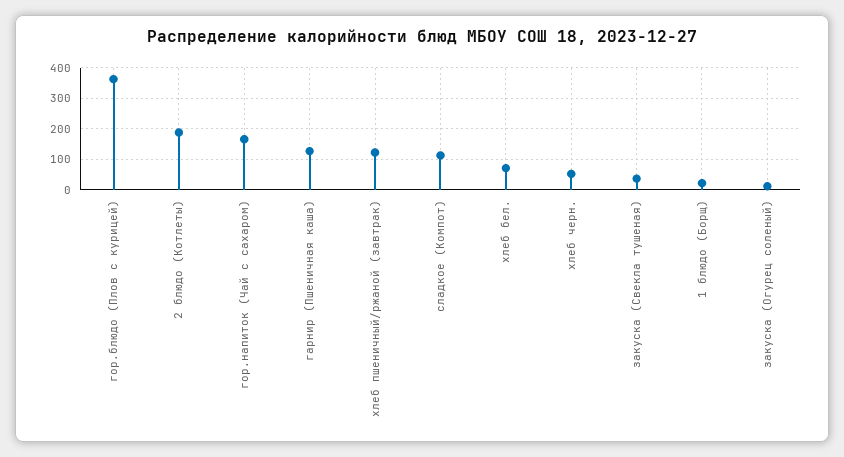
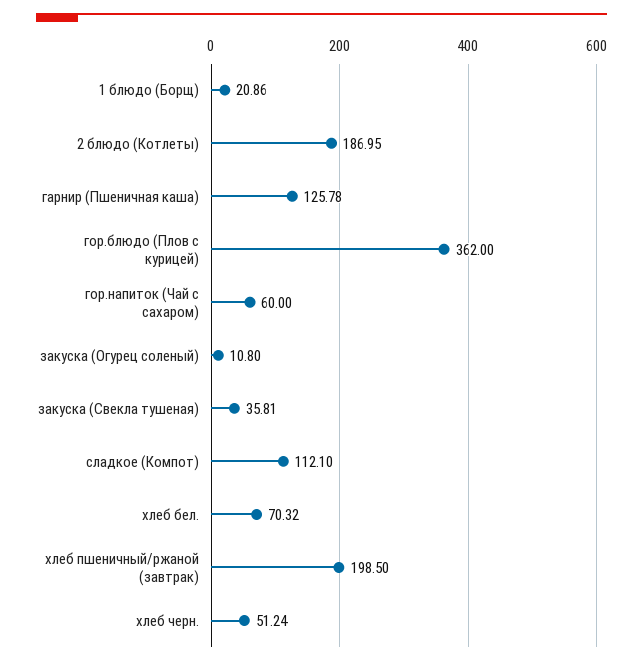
гор.напиток (Чай с сахаром): 160 -> 60
хлеб пшеничный/ржаной (завтрак): 120 -> 198.5

